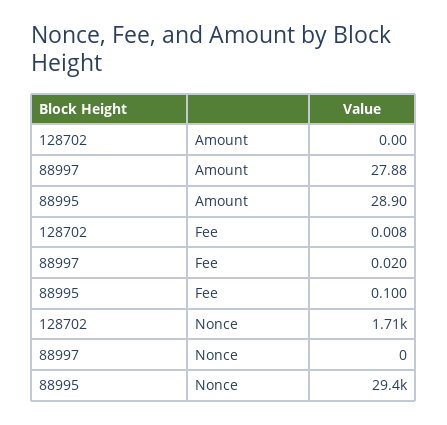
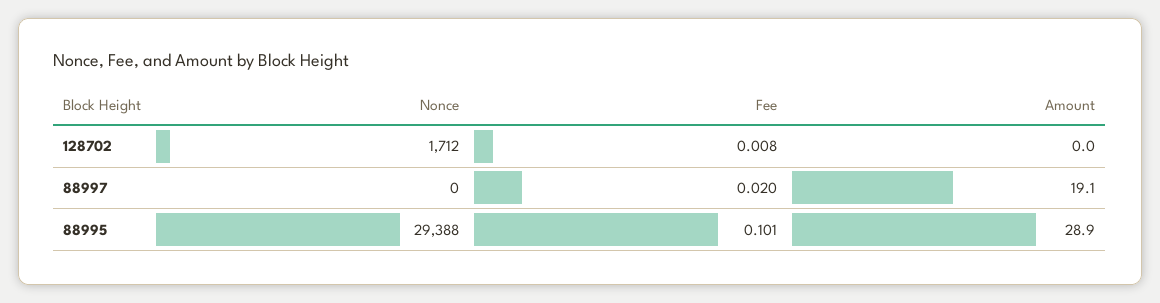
88997, Amount: 27.88 -> 19.1
88995, Fee: 0.1 -> 0.101

